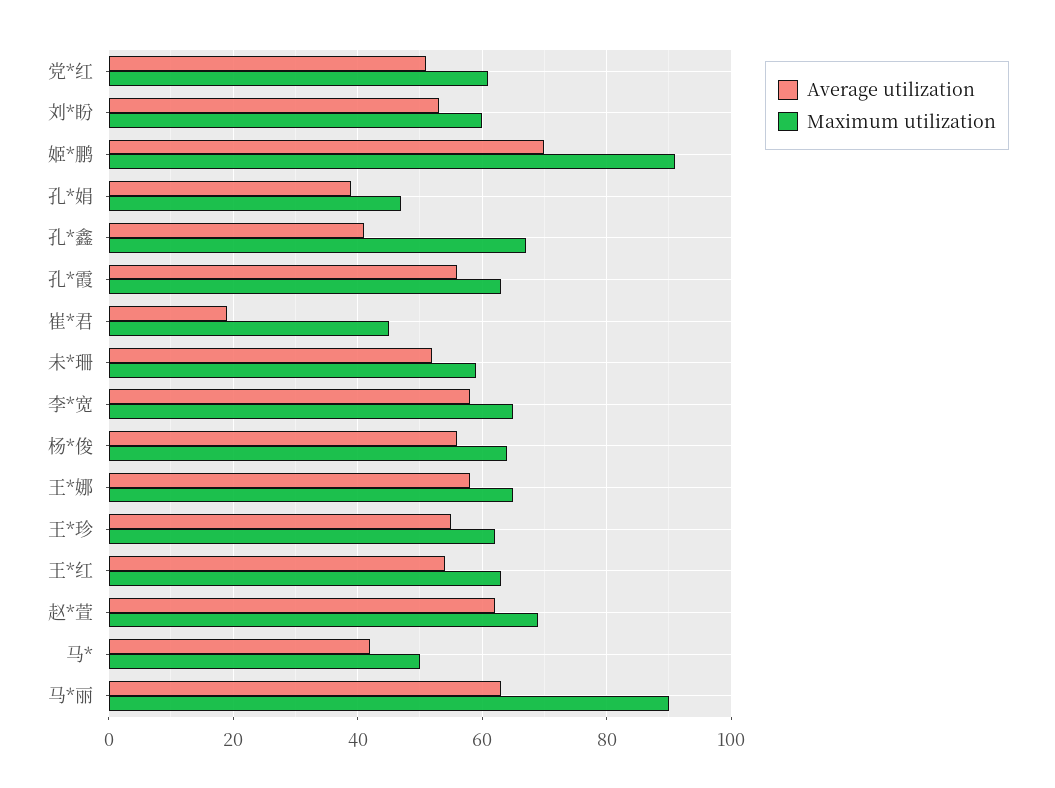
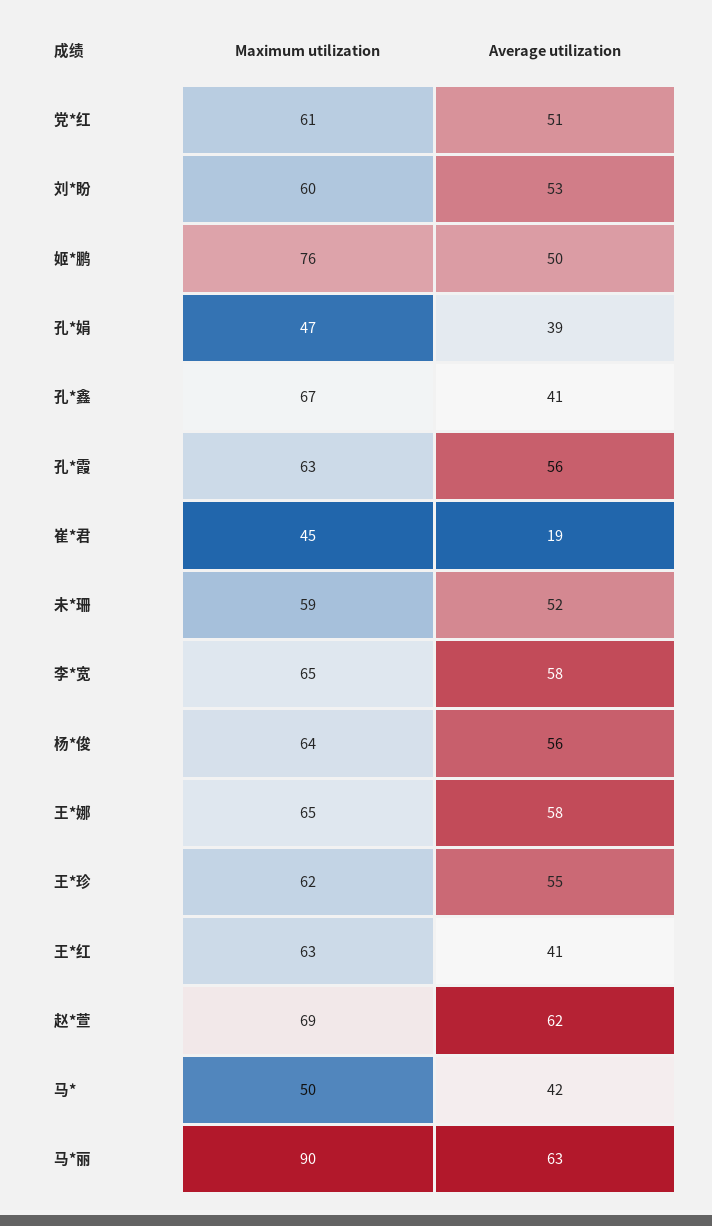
Average utilization, 姬*鹏: 70 -> 50
Maximum utilization, 姬*鹏: 90 -> 76
Average utilization, 王*红: 55 -> 41

